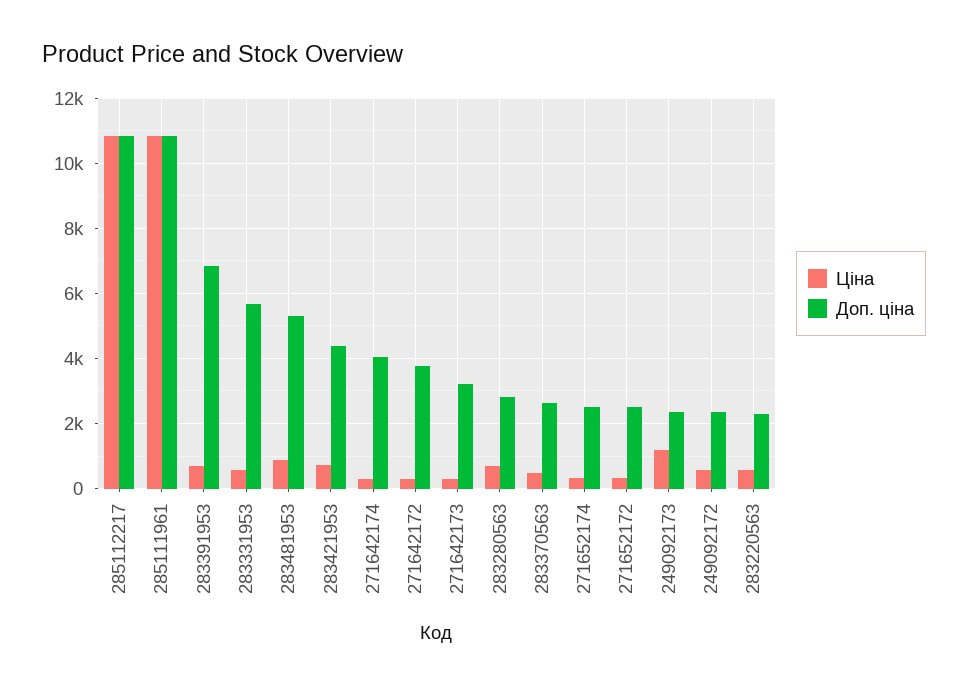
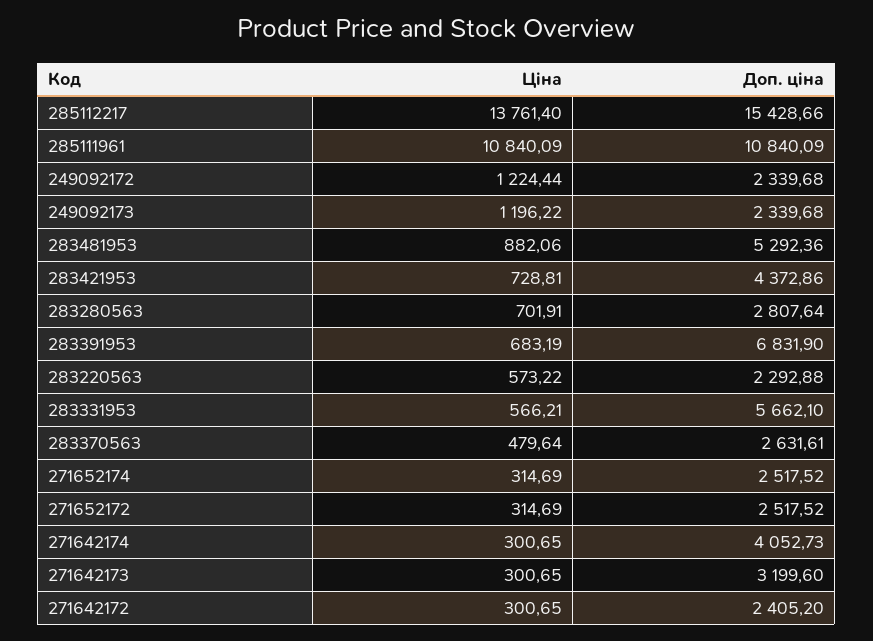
Ціна, 285112217: 10800 -> 13761.4
Доп. ціна, 285112217: 10800 -> 15428.66
Доп. ціна, 271642172: 3800 -> 2405.2
Ціна, 249092172: 600 -> 1224.44

